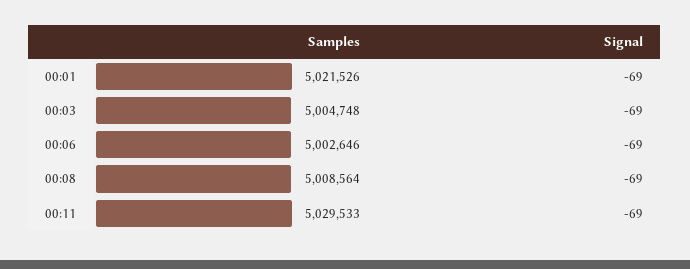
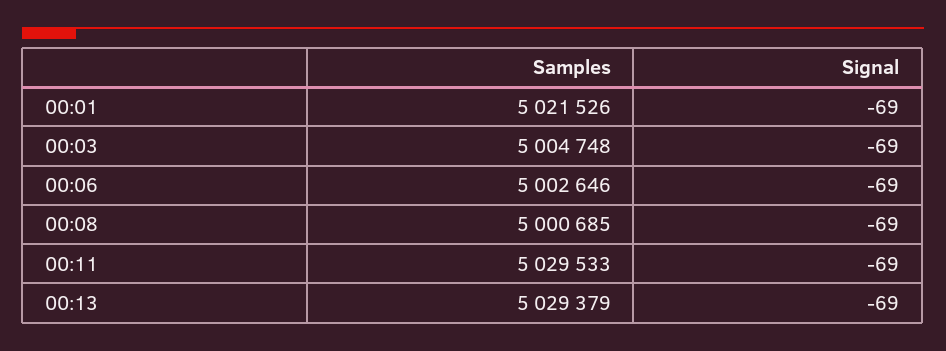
Samples, 00:08: 5008564 -> 5000685
Samples, 00:13: none -> 5029379
Signal, 00:13: none -> -69

